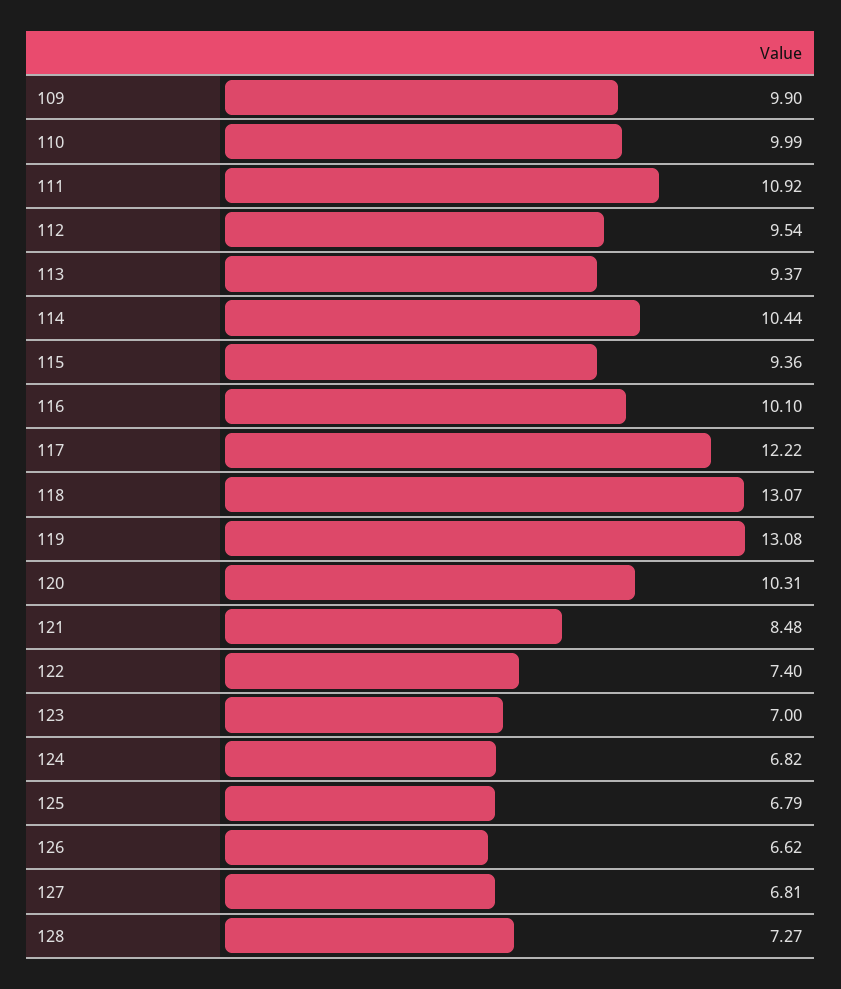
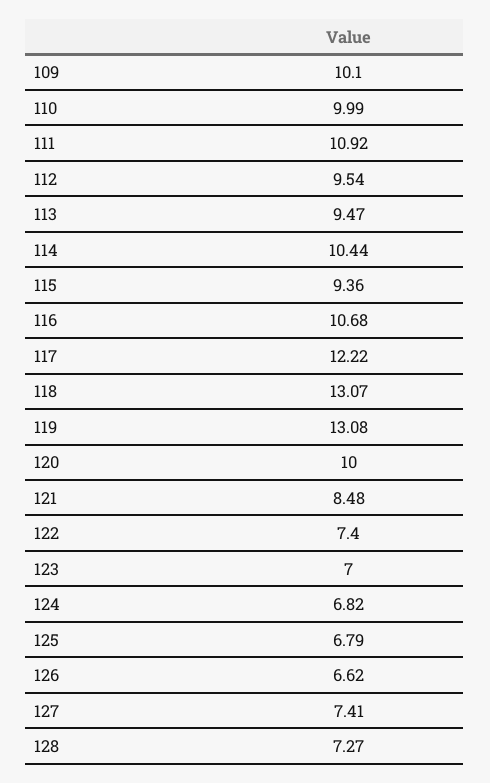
109: 9.9 -> 10.1
113: 9.37 -> 9.47
116: 10.1 -> 10.68
120: 10.31 -> 10
127: 6.81 -> 7.41

